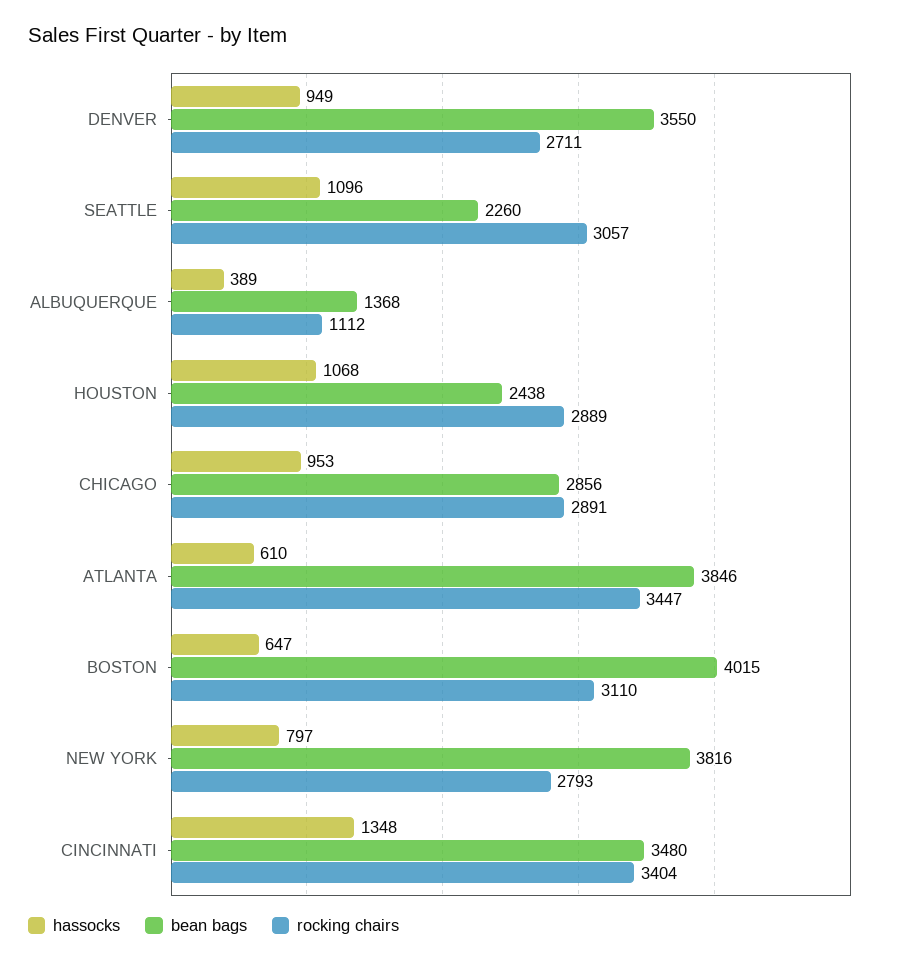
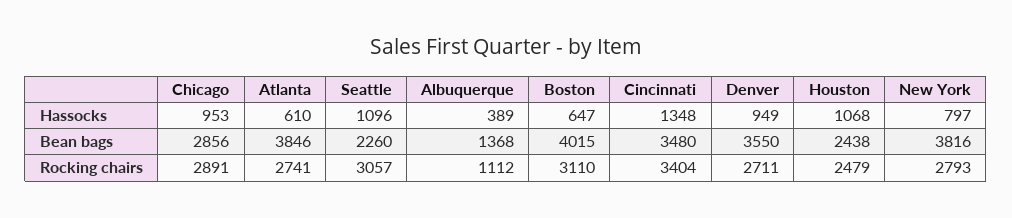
rocking chairs, HOUSTON: 2889 -> 2479
rocking chairs, ATLANTA: 3447 -> 2741

